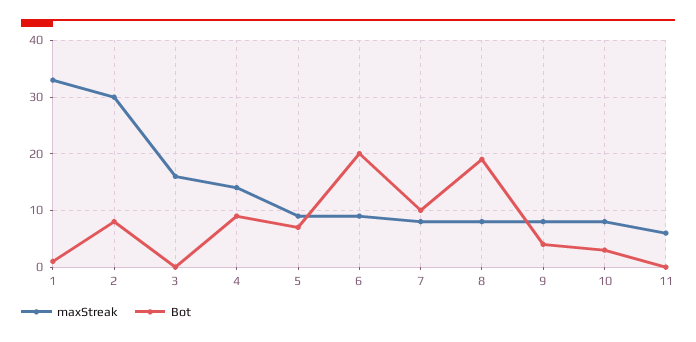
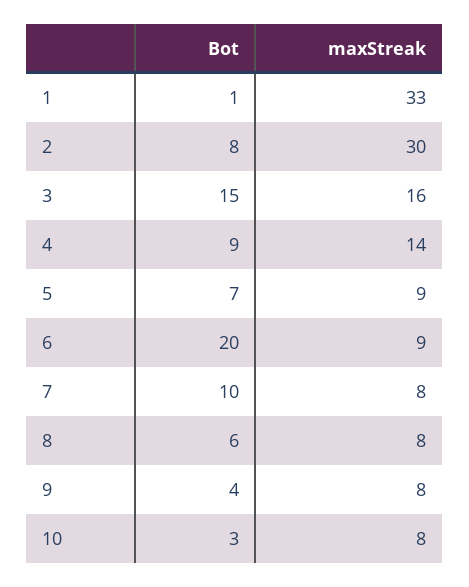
Bot, 3: 0 -> 15
Bot, 8: 20 -> 6
maxStreak, 11: 5 -> none
Bot, 11: 0 -> none

